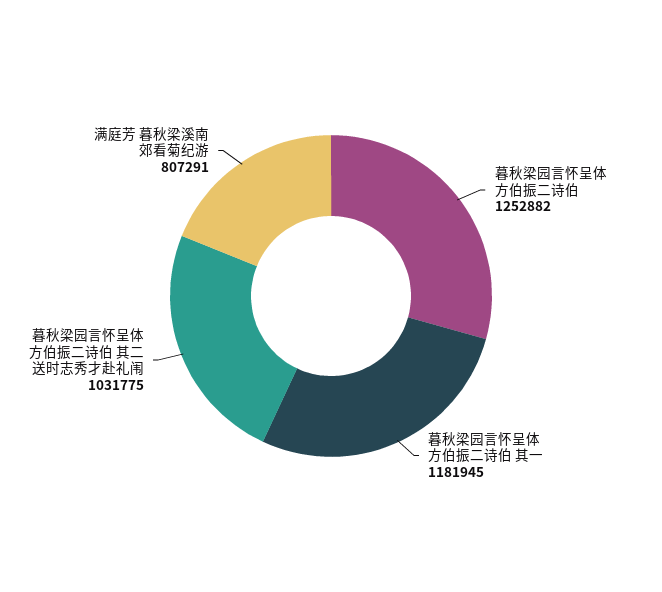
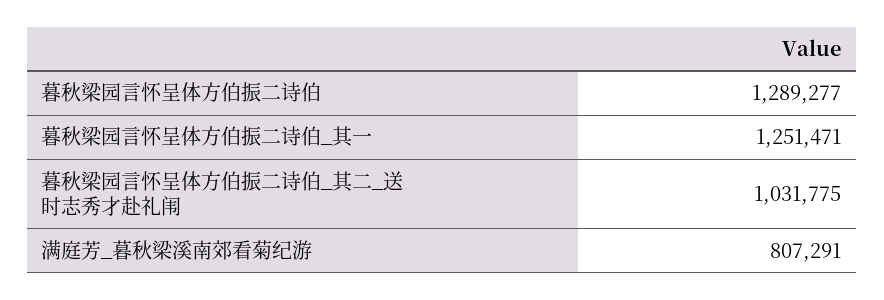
暮秋梁园言怀呈体方伯振二诗伯: 1252882 -> 1289277
暮秋梁园言怀呈体方伯振二诗伯 其一: 1181945 -> 1251471

